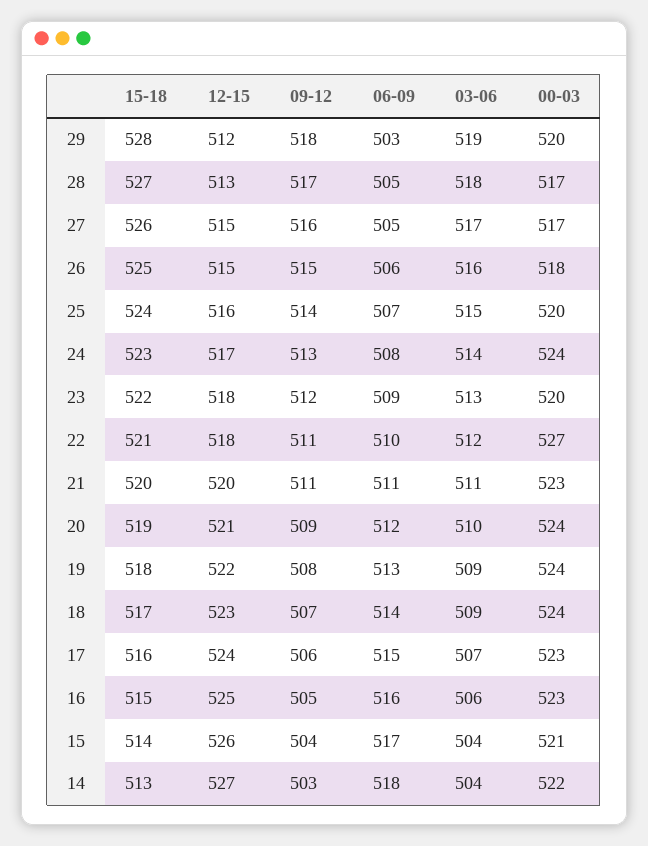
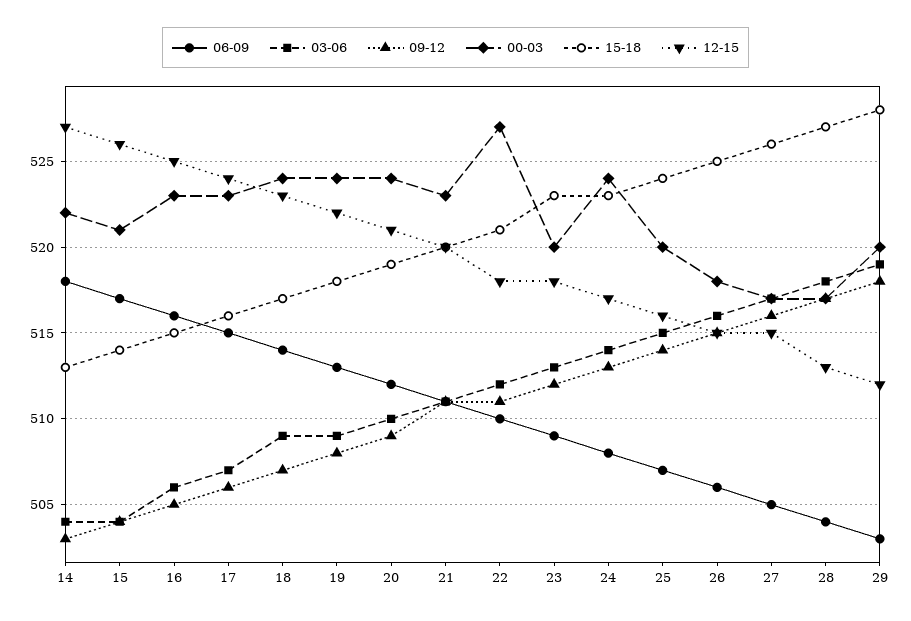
06-09, 28: 505 -> 504
15-18, 23: 522 -> 523

